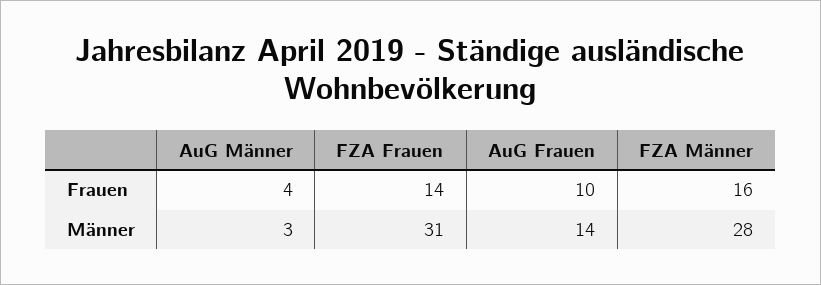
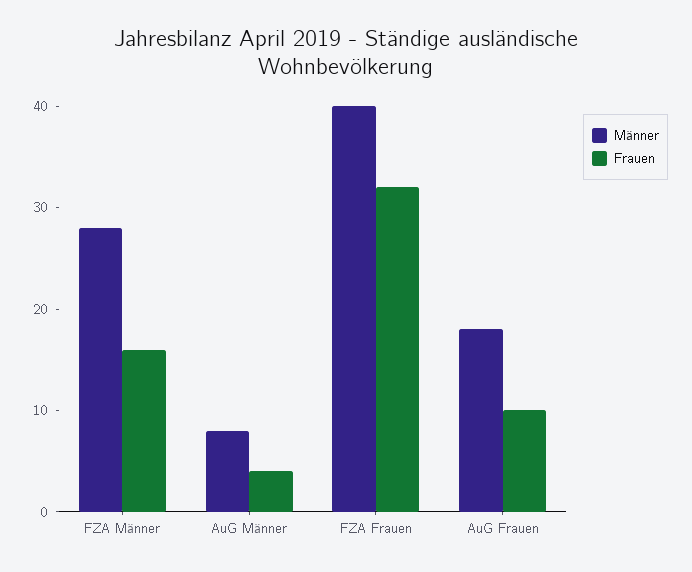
Frauen, FZA Frauen: 14 -> 32
Männer, AuG Männer: 3 -> 8
Männer, FZA Frauen: 31 -> 40
Männer, AuG Frauen: 14 -> 18

